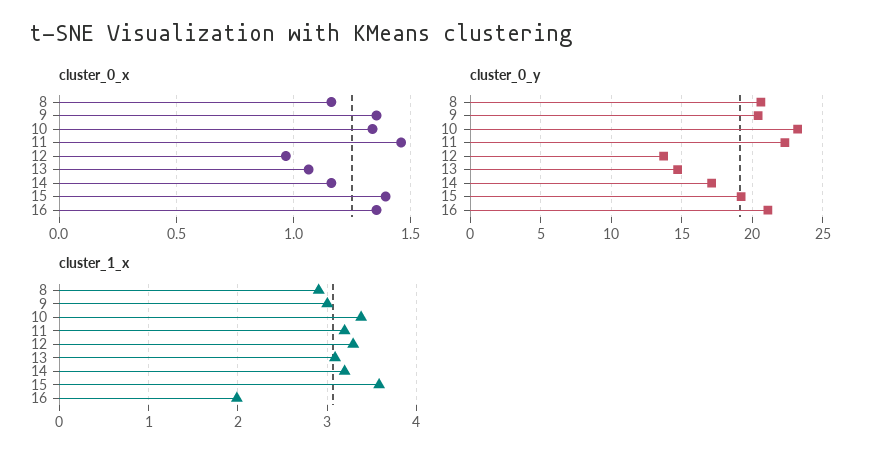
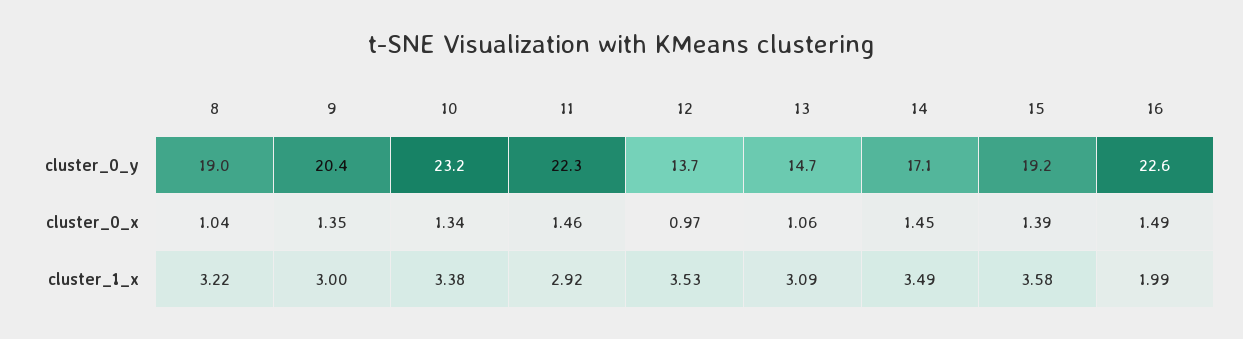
cluster_0_x, 8: 1.15 -> 1.04
cluster_0_x, 14: 1.15 -> 1.45
cluster_0_x, 16: 1.35 -> 1.49
cluster_0_y, 8: 20.5 -> 19
cluster_0_y, 16: 21 -> 22.6
cluster_1_x, 8: 2.9 -> 3.22
cluster_1_x, 11: 3.2 -> 2.92
cluster_1_x, 12: 3.3 -> 3.53
cluster_1_x, 14: 3.2 -> 3.49

